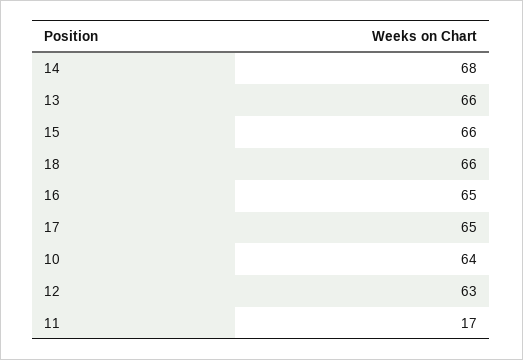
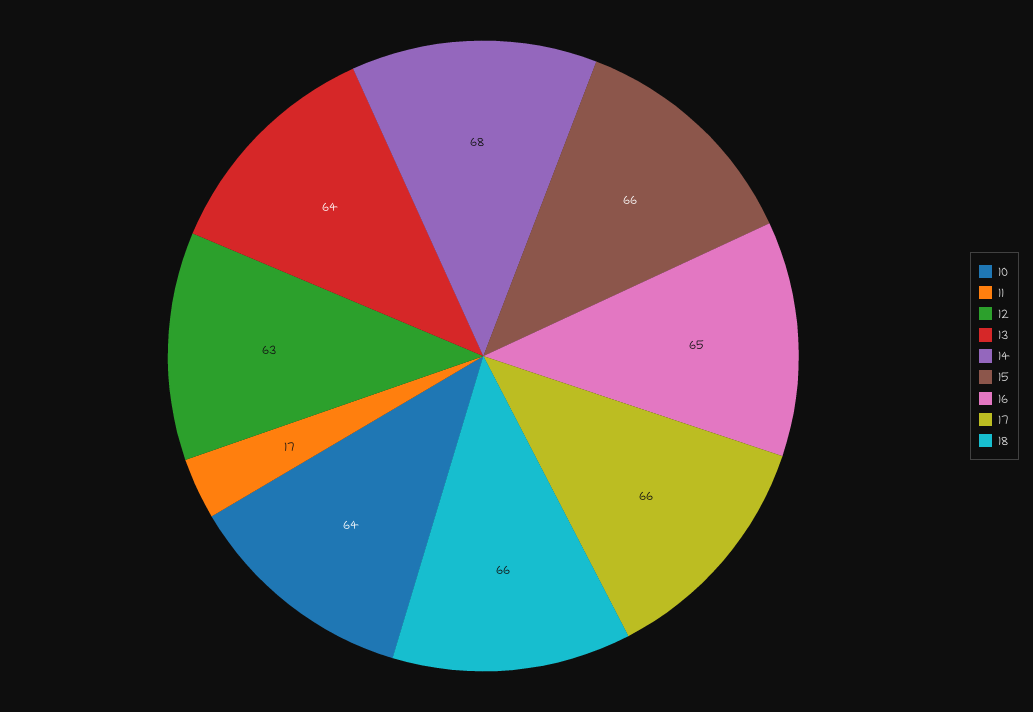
13: 66 -> 64
17: 65 -> 66

